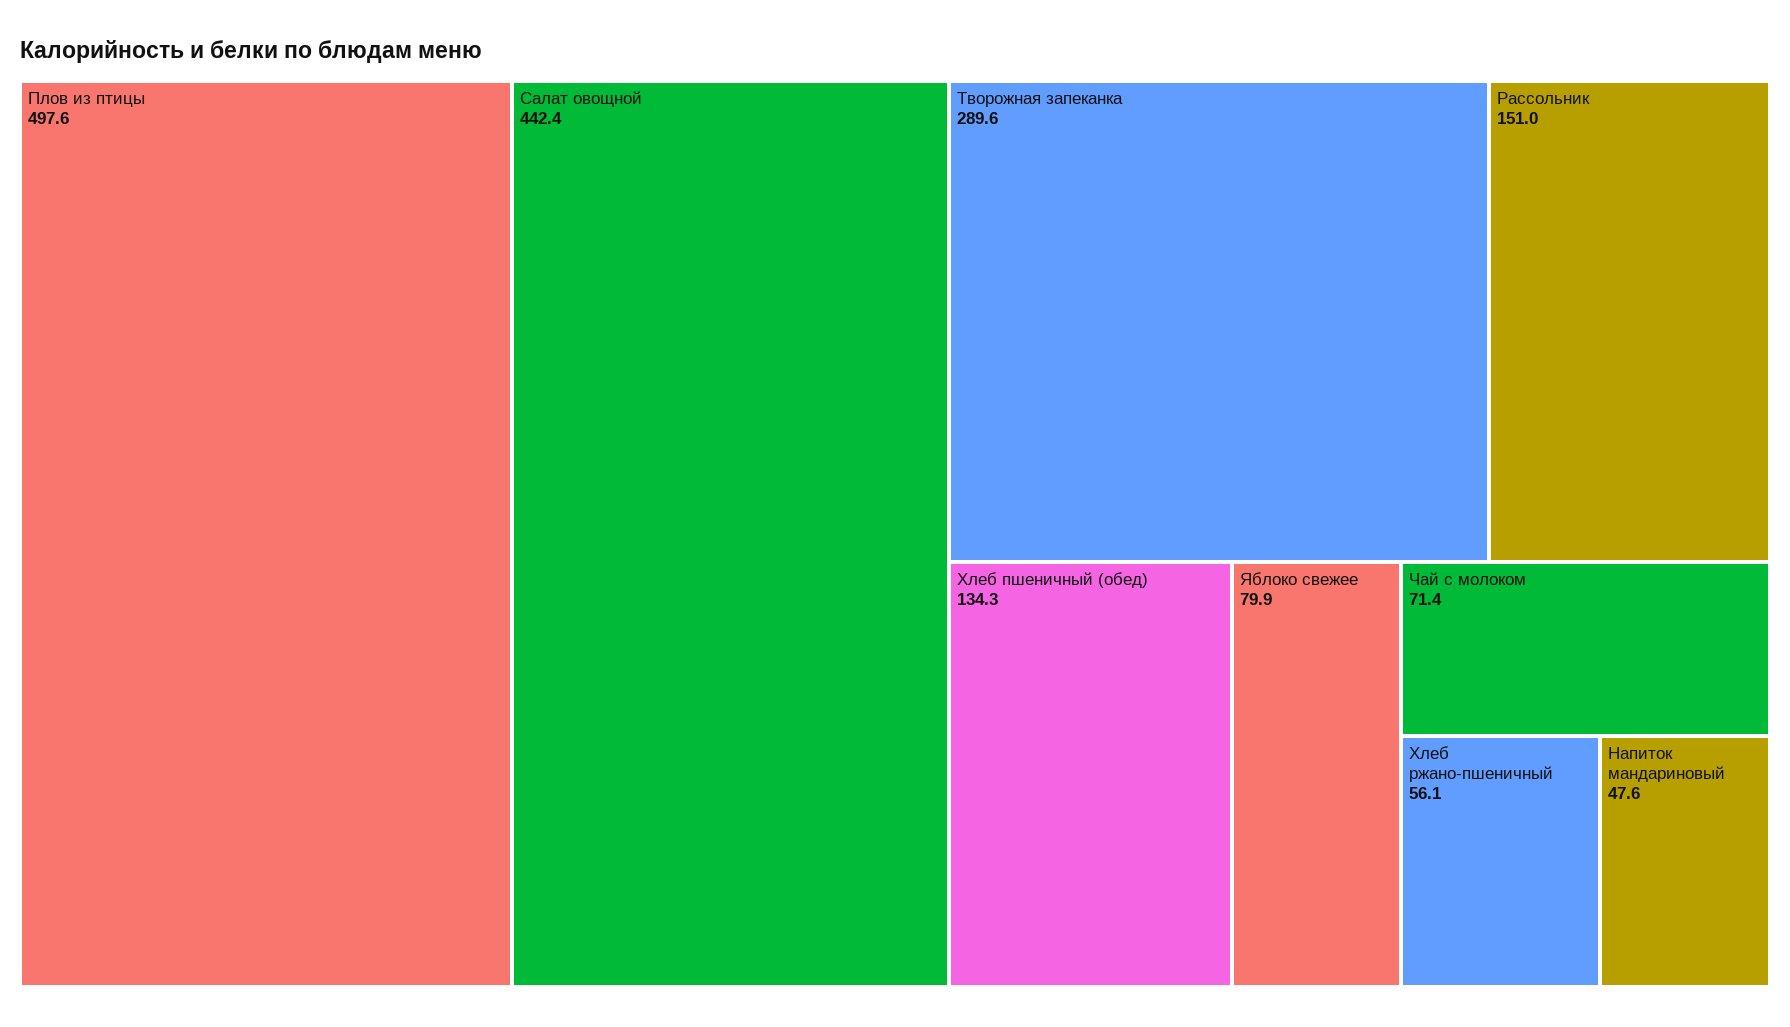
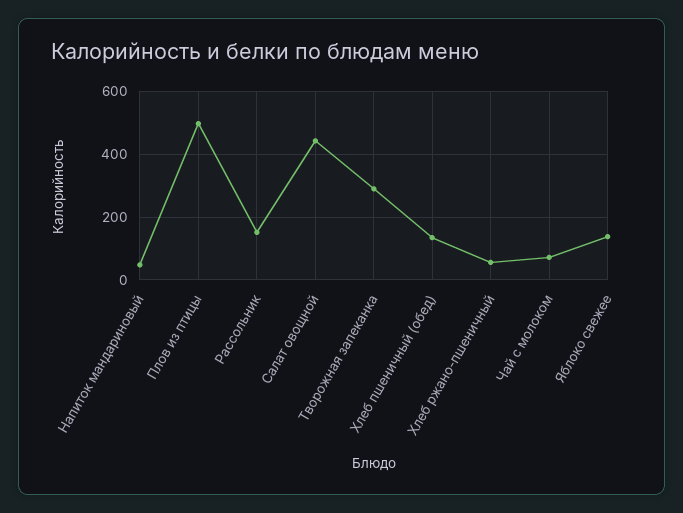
Яблоко свежее: 79.9 -> 140

